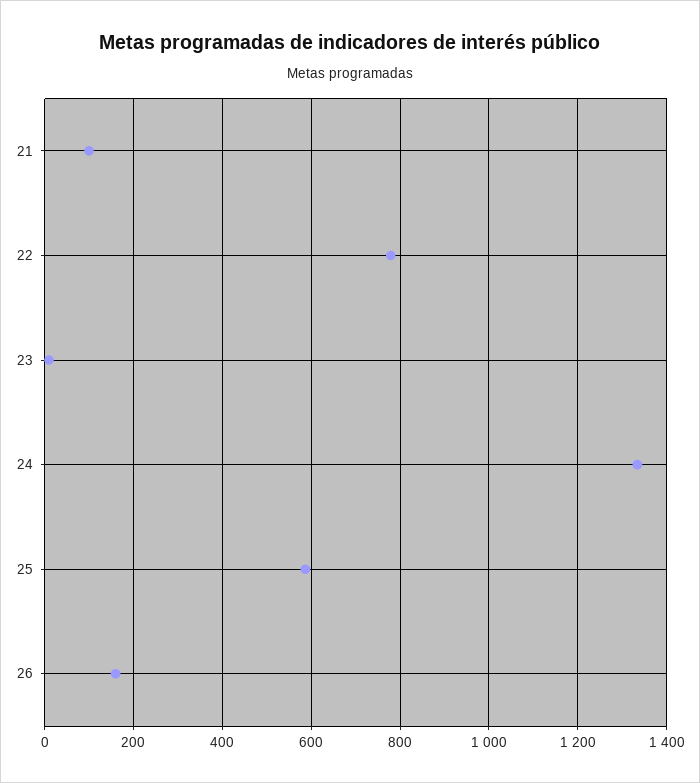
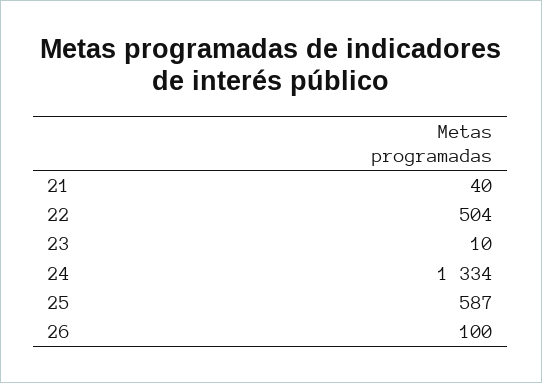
21: 100 -> 40
22: 780 -> 504
26: 160 -> 100

